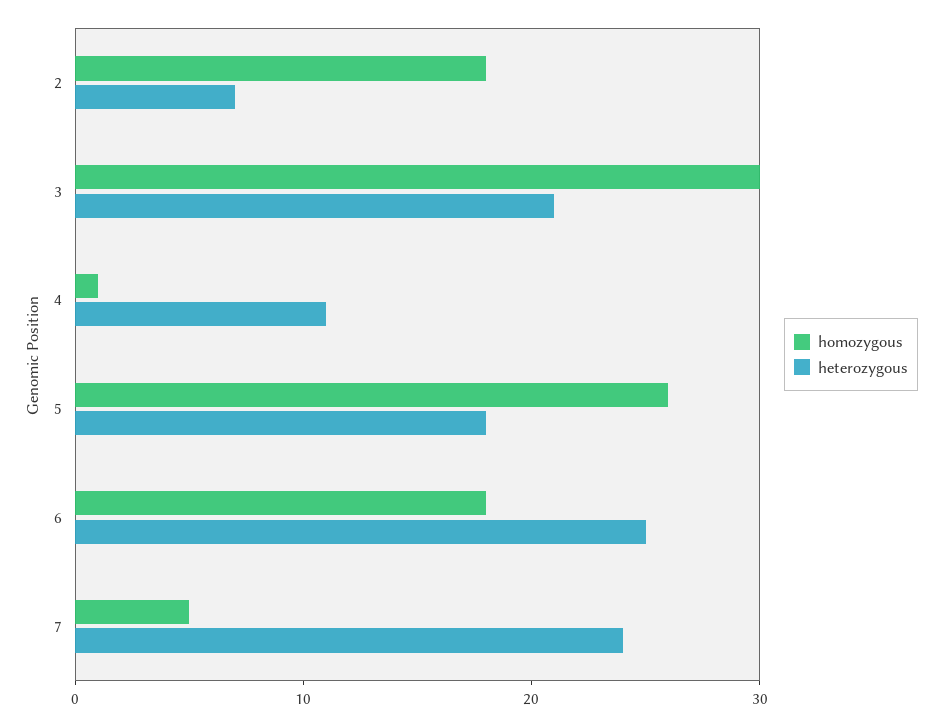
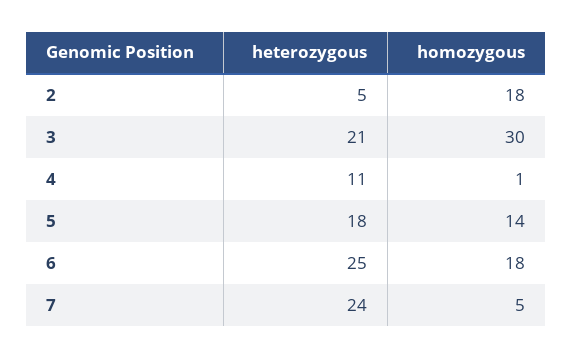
heterozygous, 2: 7 -> 5
homozygous, 5: 26 -> 14

